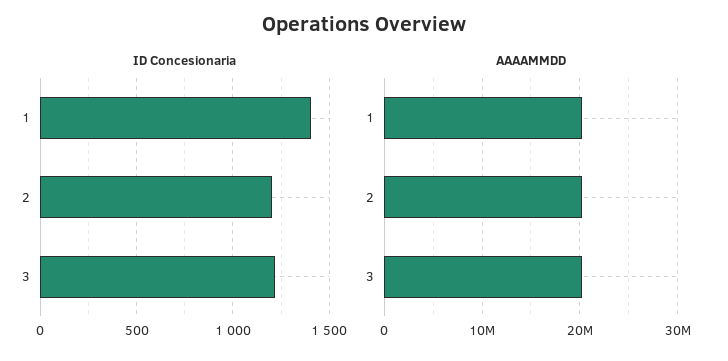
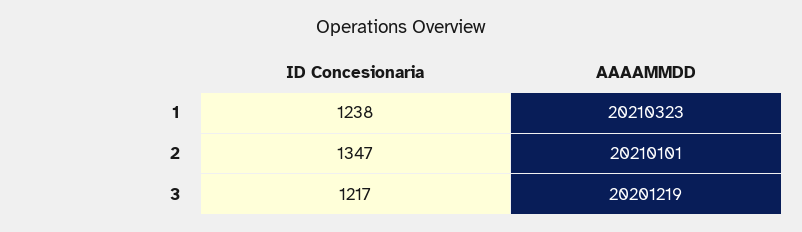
ID Concesionaria, 1: 1400 -> 1238
ID Concesionaria, 2: 1200 -> 1347

